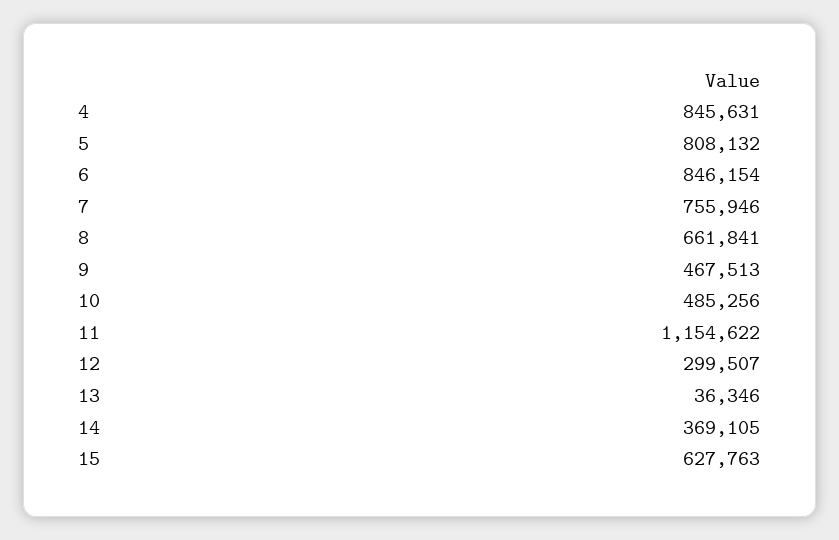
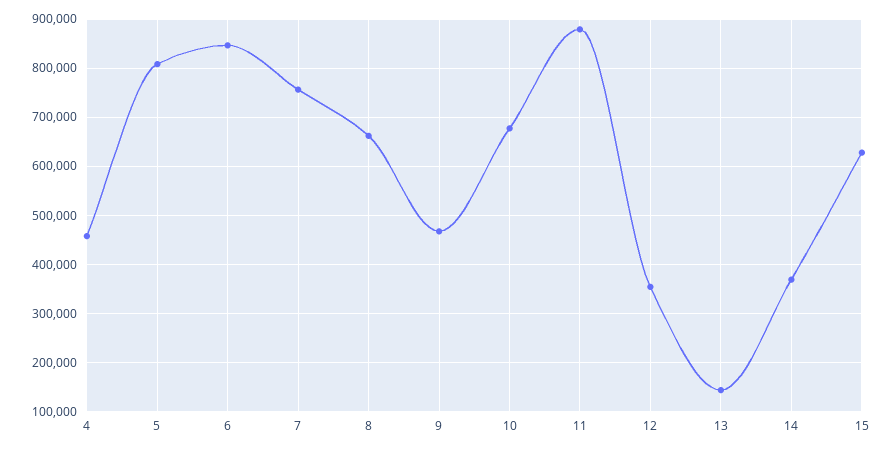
4: 845631 -> 460000
10: 485256 -> 680000
11: 1154622 -> 880000
12: 299507 -> 360000
13: 36346 -> 140000

